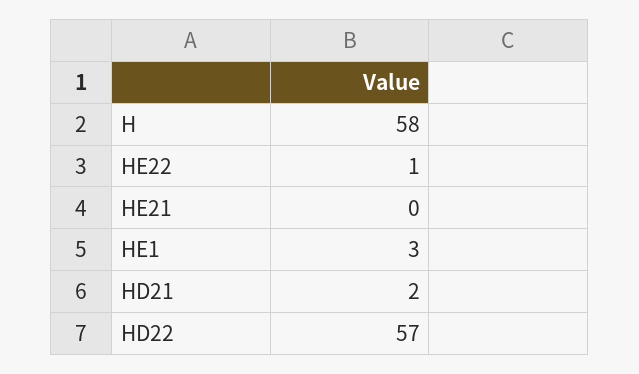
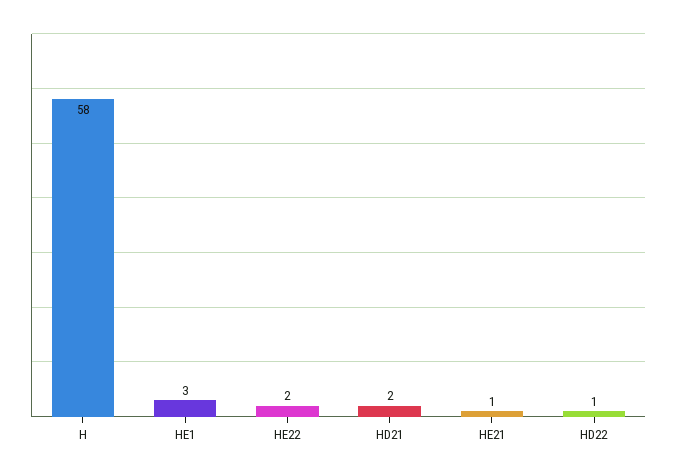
HE22: 1 -> 2
HE21: 0 -> 1
HD22: 57 -> 1

